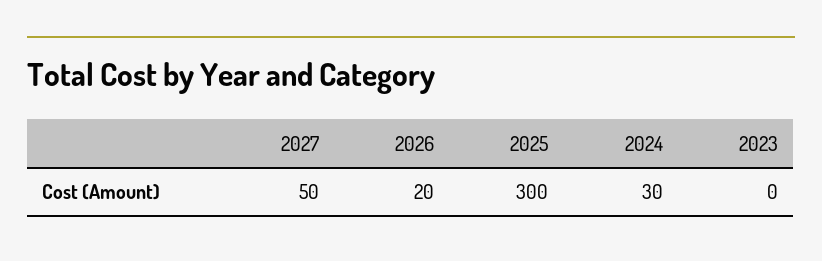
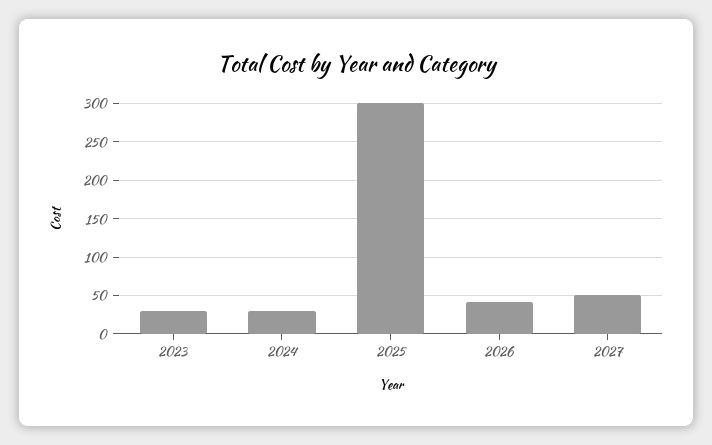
2026: 20 -> 40
2023: 0 -> 30

